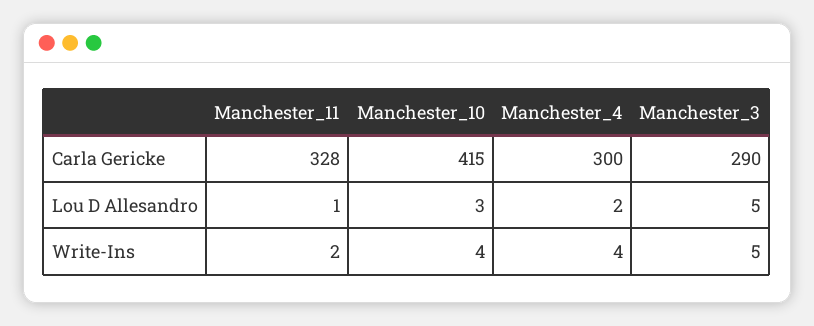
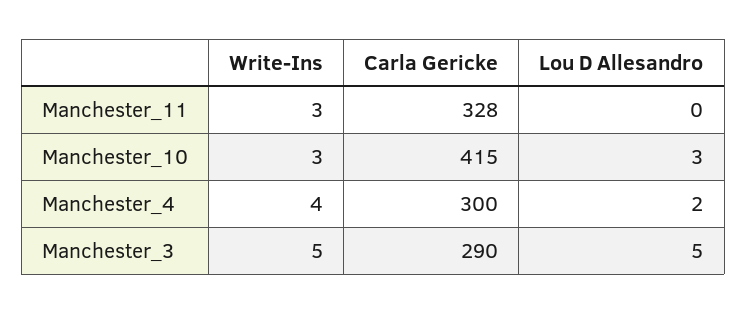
Manchester_11, Lou D Allesandro: 1 -> 0
Manchester_11, Write-Ins: 2 -> 3
Manchester_10, Write-Ins: 4 -> 3

